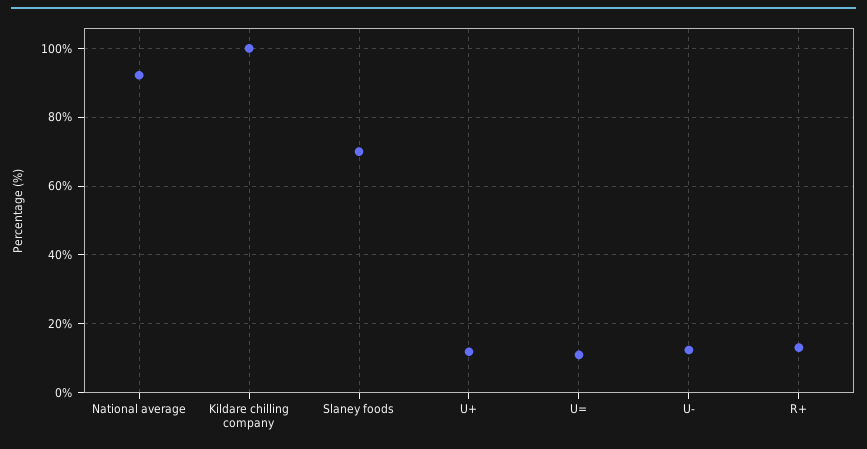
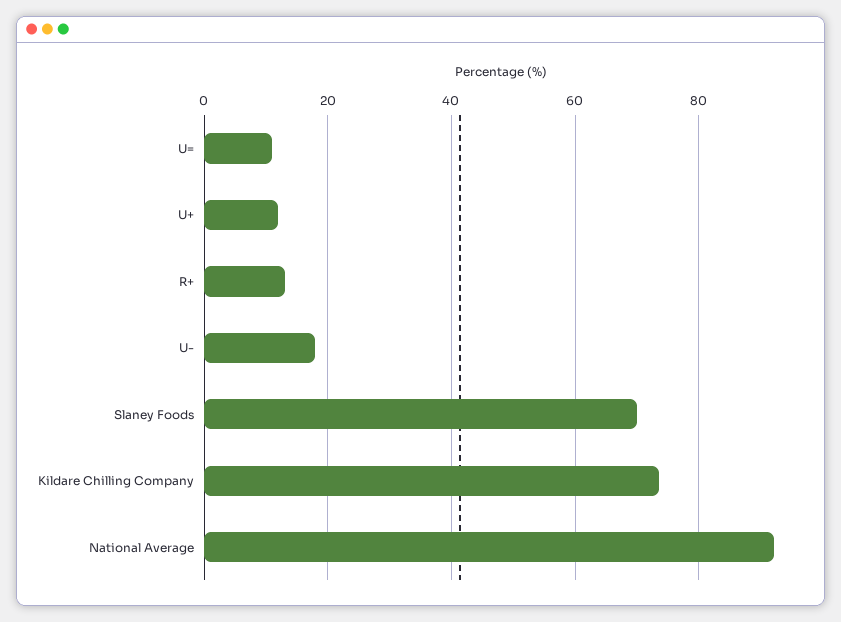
Kildare chilling company: 100 -> 74
U-: 12 -> 18

